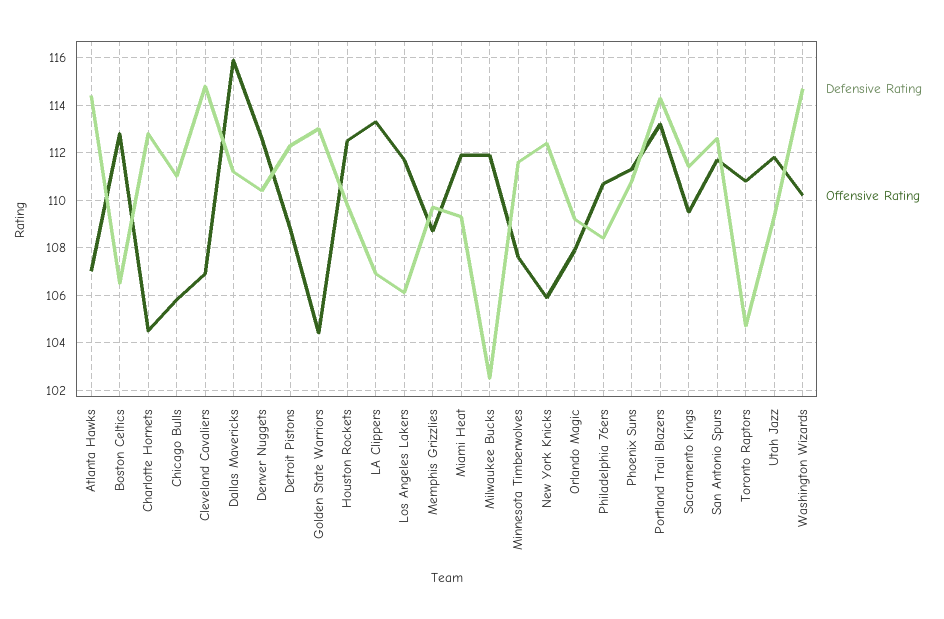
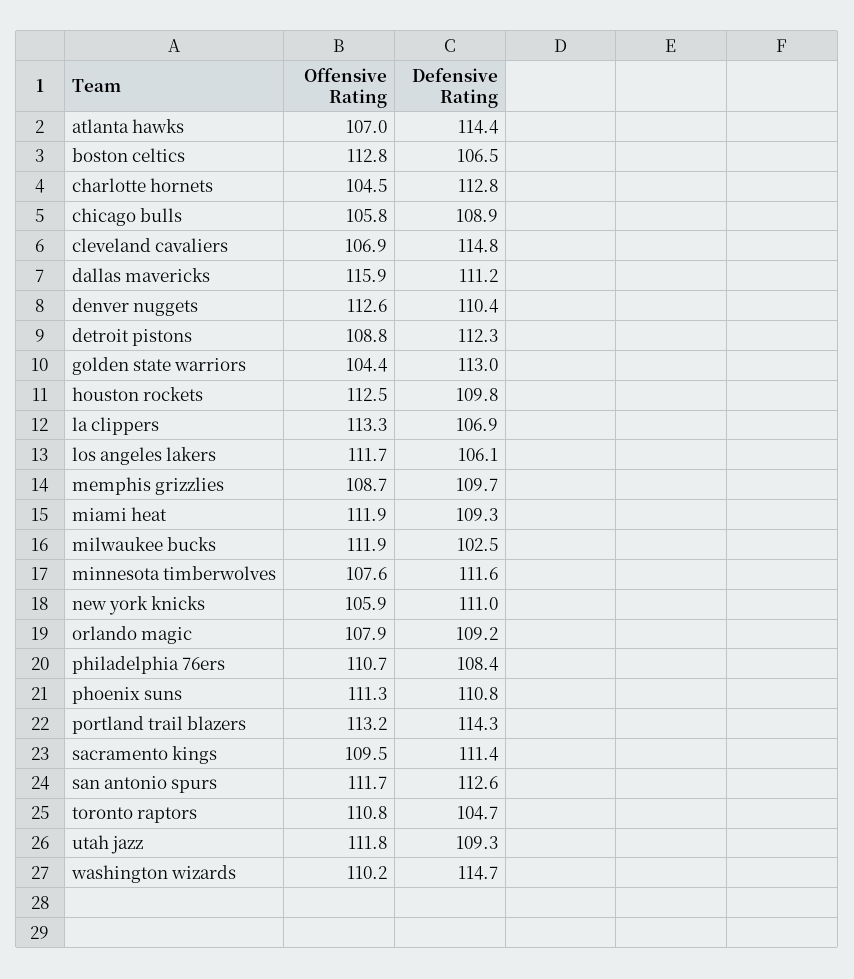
Defensive Rating, Chicago Bulls: 111 -> 108.9
Defensive Rating, New York Knicks: 112.5 -> 111

